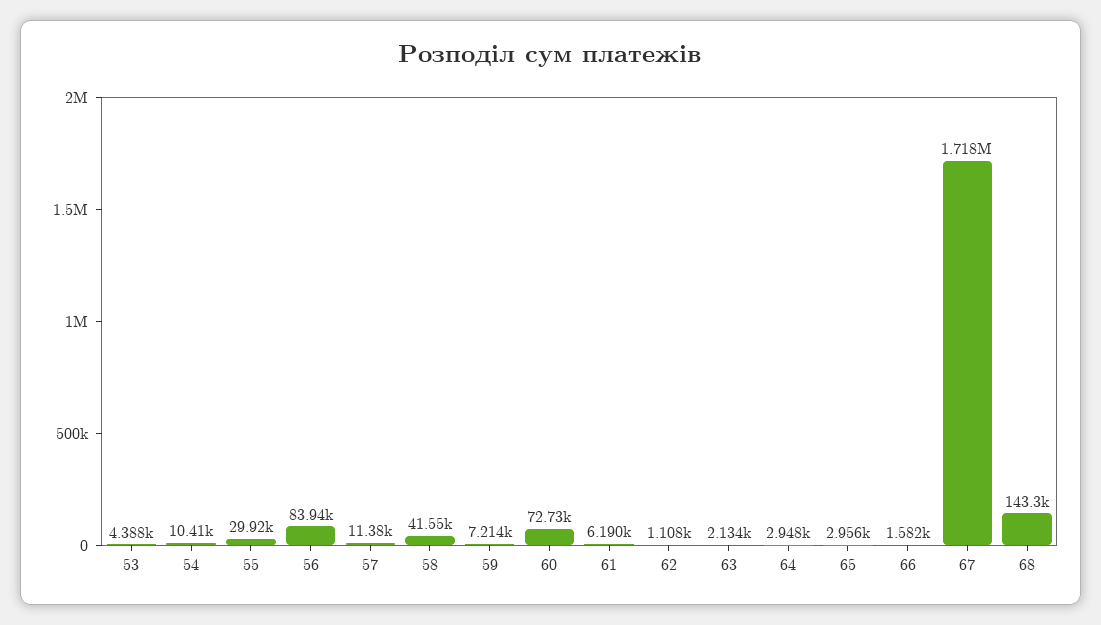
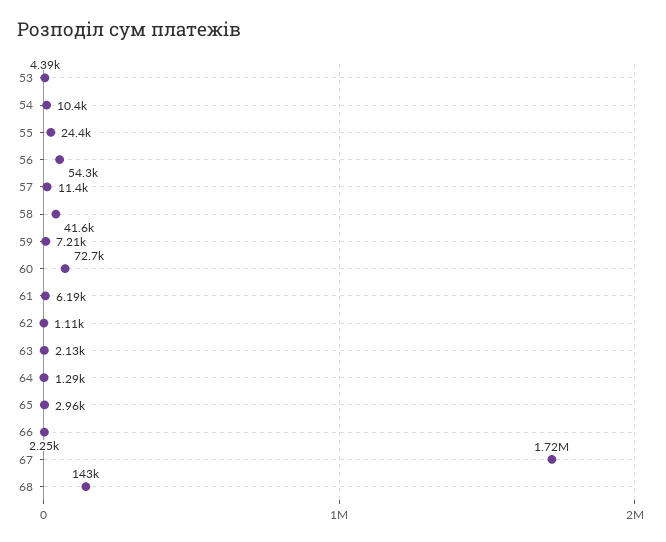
55: 29920 -> 24400
56: 83940 -> 54300
64: 2948 -> 1290
66: 1582 -> 2250

